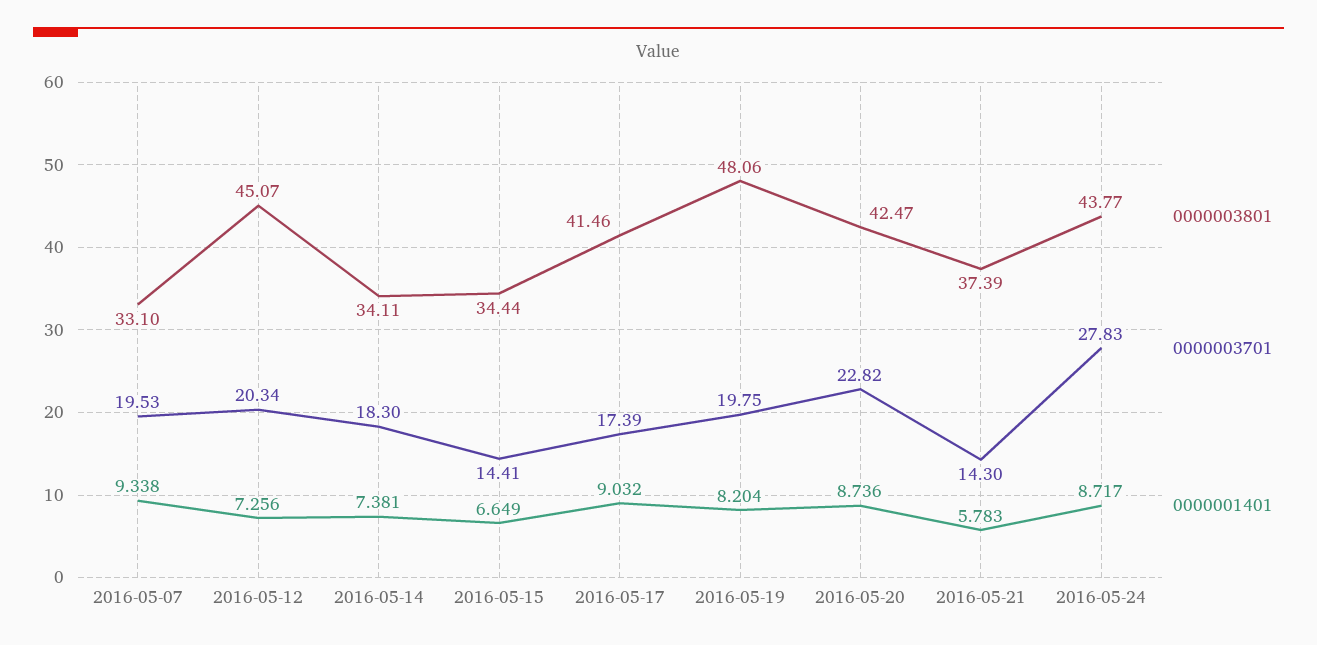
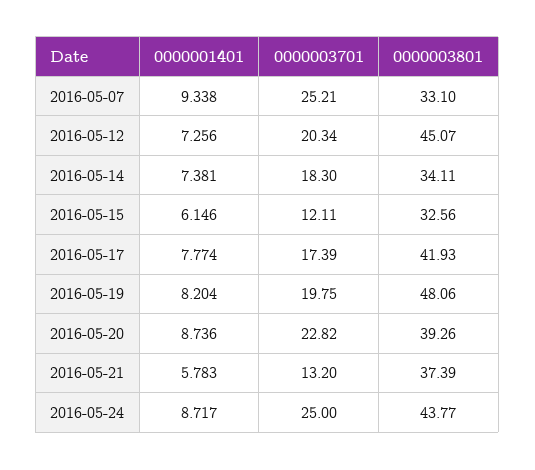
0000003701, 2016-05-07: 19.53 -> 25.21
0000003801, 2016-05-15: 34.44 -> 32.56
0000003701, 2016-05-15: 14.41 -> 12.11
0000001401, 2016-05-15: 6.649 -> 6.146
0000003801, 2016-05-17: 41.46 -> 41.93
0000001401, 2016-05-17: 9.032 -> 7.774
0000003801, 2016-05-20: 42.47 -> 39.26
0000003701, 2016-05-21: 14.3 -> 13.2
0000003701, 2016-05-24: 27.83 -> 25

